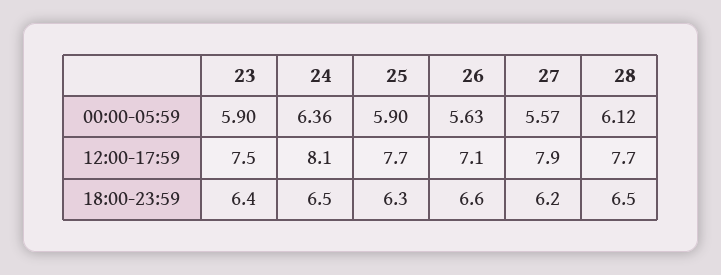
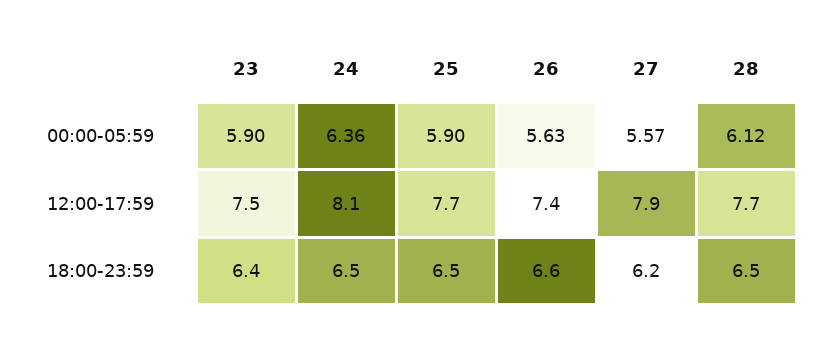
26, 12:00-17:59: 7.1 -> 7.4
25, 18:00-23:59: 6.3 -> 6.5

